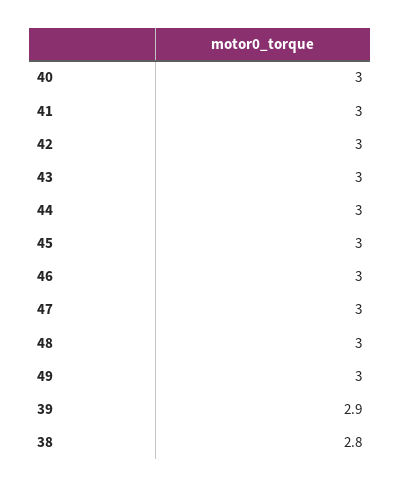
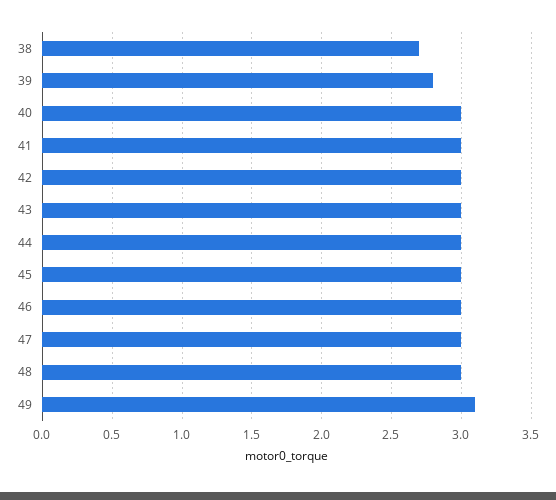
49: 3 -> 3.1
39: 2.9 -> 2.8
38: 2.8 -> 2.7

